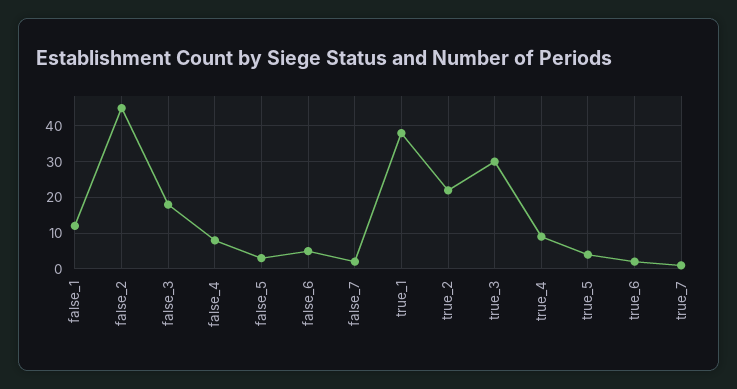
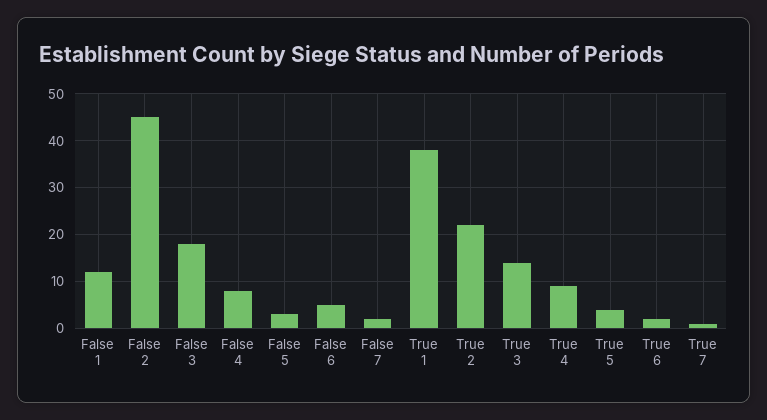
true_3: 30 -> 15

